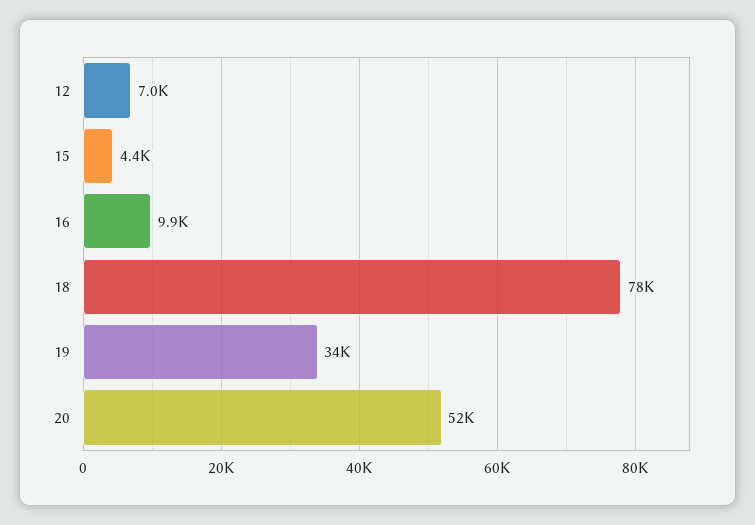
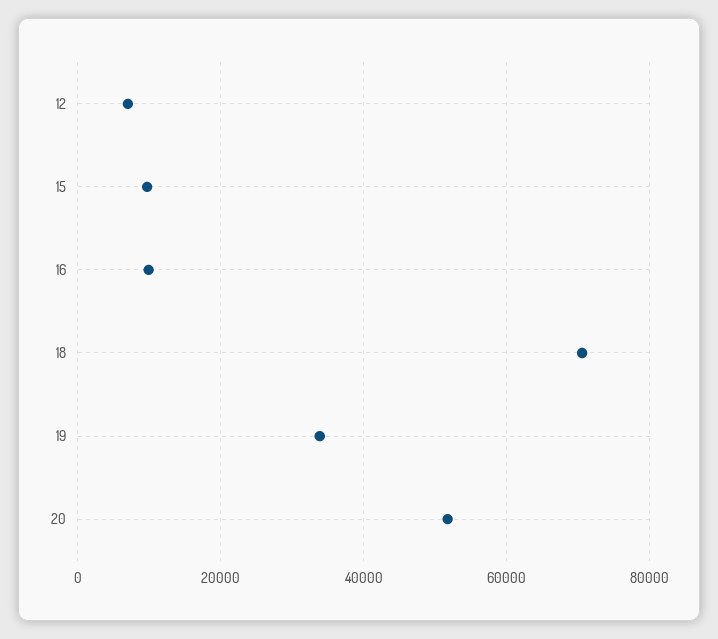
15: 4400 -> 10000
18: 78000 -> 70000

